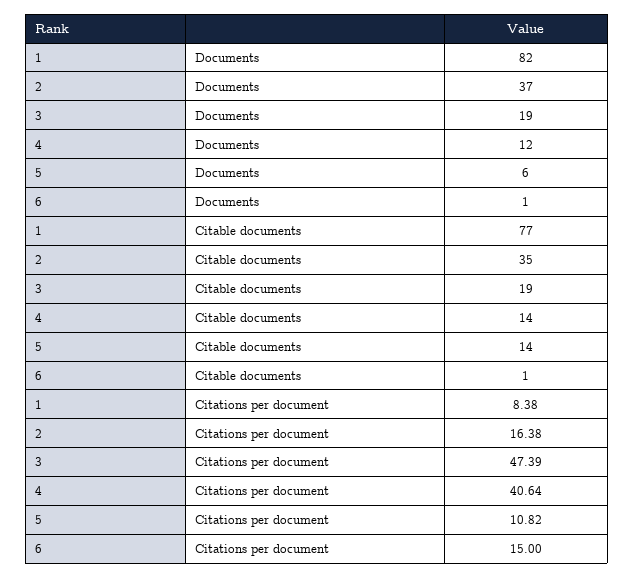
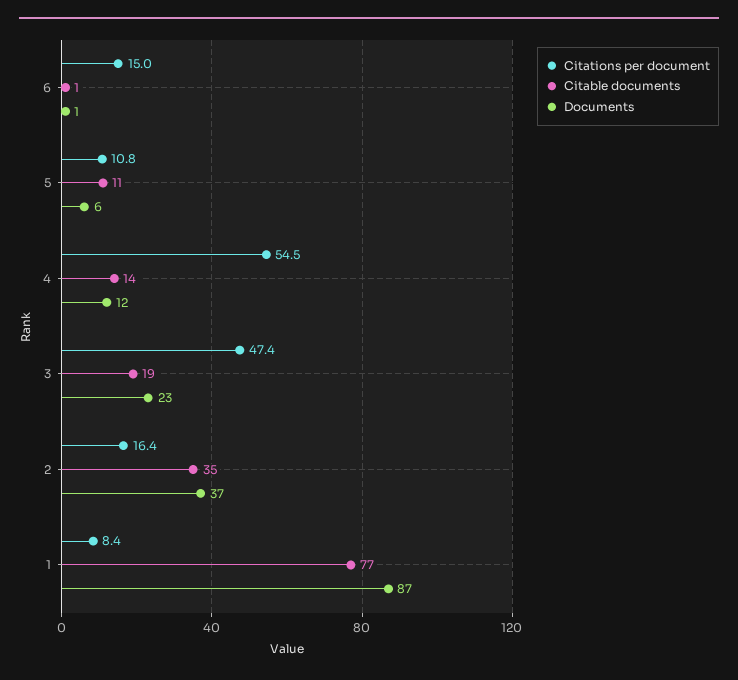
Documents, 1: 82 -> 87
Documents, 3: 19 -> 23
Citable documents, 5: 14 -> 11
Citations per document, 4: 40.64 -> 54.5

